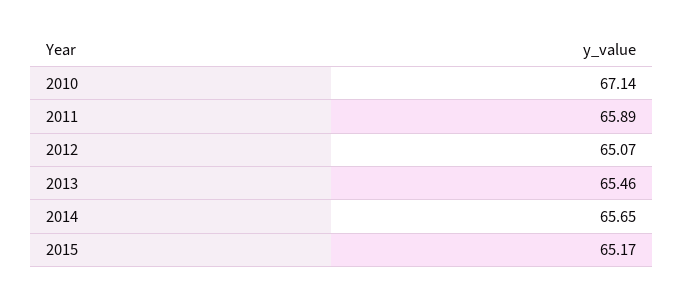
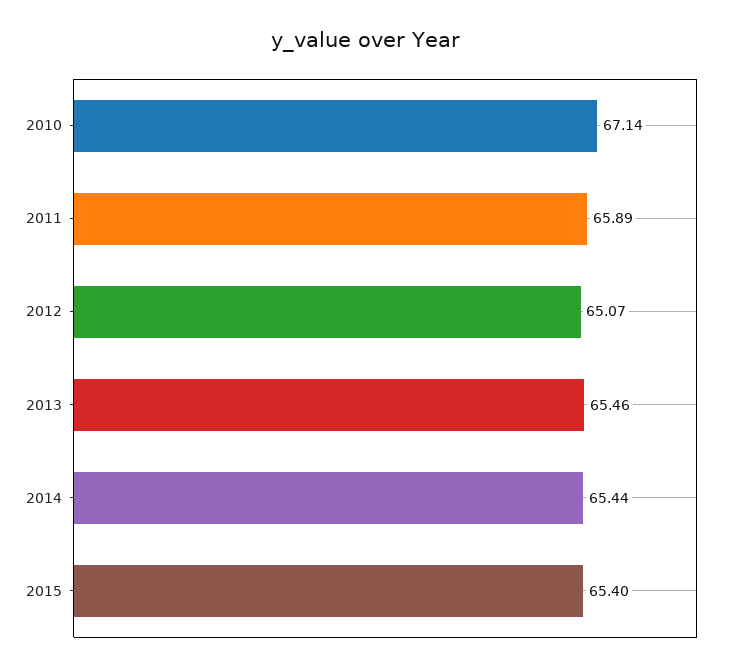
2014: 65.65 -> 65.44
2015: 65.17 -> 65.4

